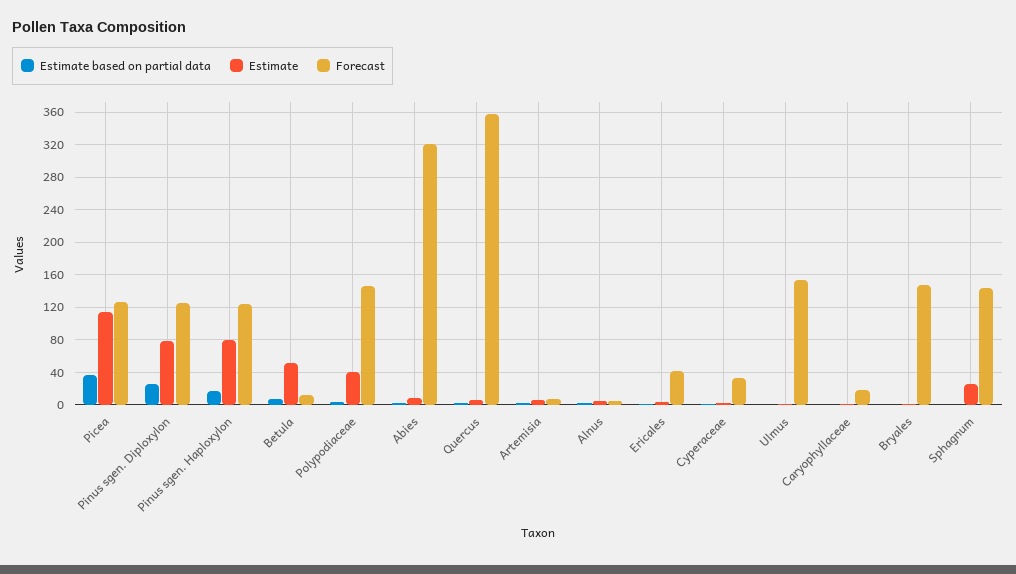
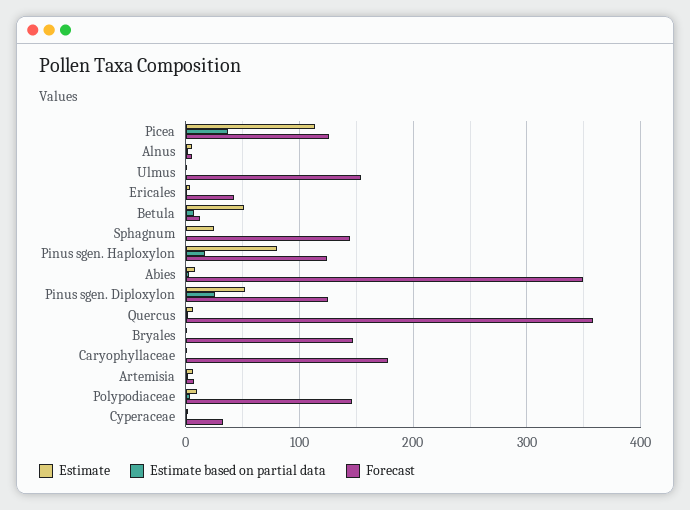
Estimate, Pinus sgen. Diploxylon: 80 -> 50
Estimate, Polypodiaceae: 40 -> 10
Forecast, Abies: 320 -> 350
Forecast, Caryophyllaceae: 20 -> 180

